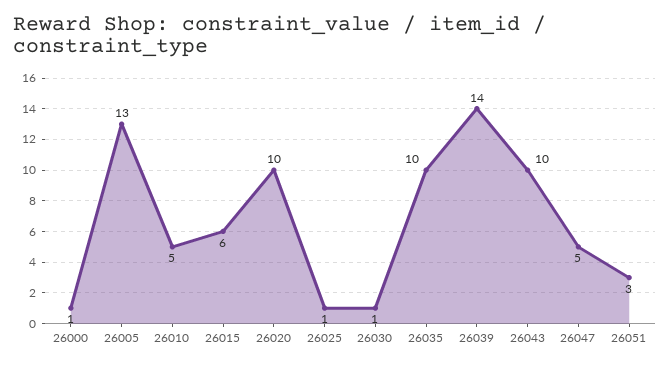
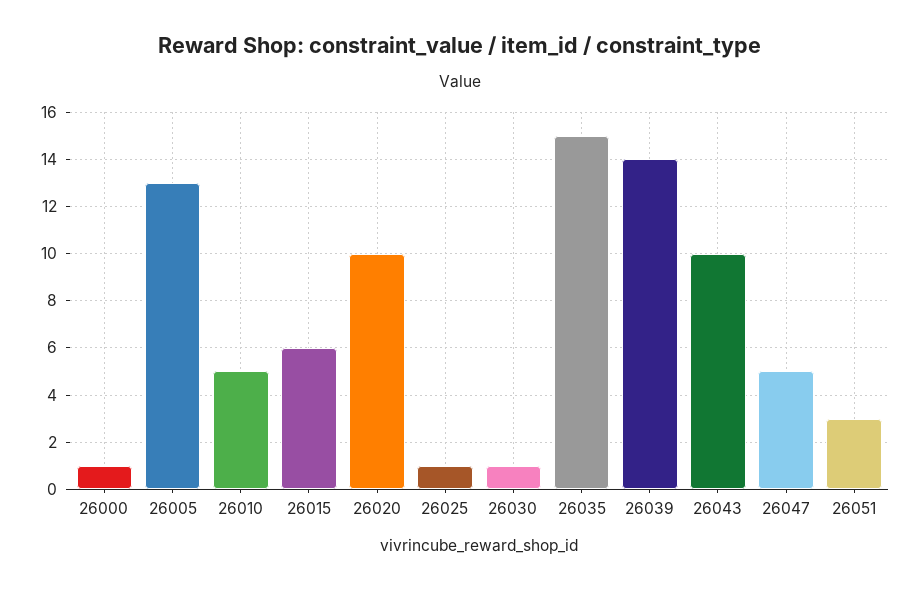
26035: 10 -> 15

